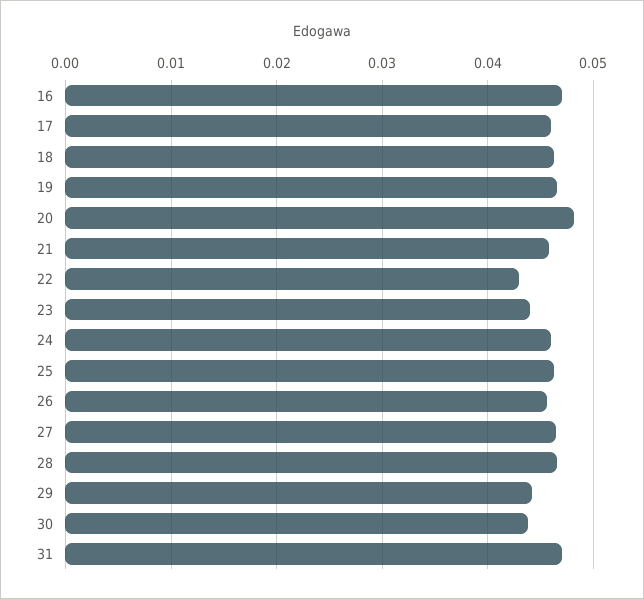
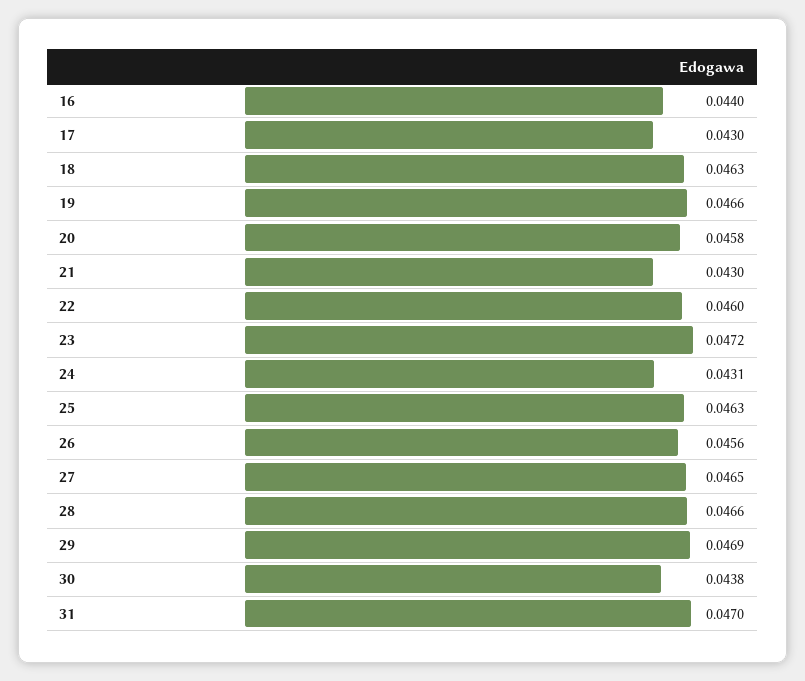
16: 0.047 -> 0.044
17: 0.046 -> 0.043
20: 0.048 -> 0.0458
21: 0.046 -> 0.043
22: 0.043 -> 0.046
23: 0.044 -> 0.0472
24: 0.046 -> 0.0431
29: 0.044 -> 0.0469

